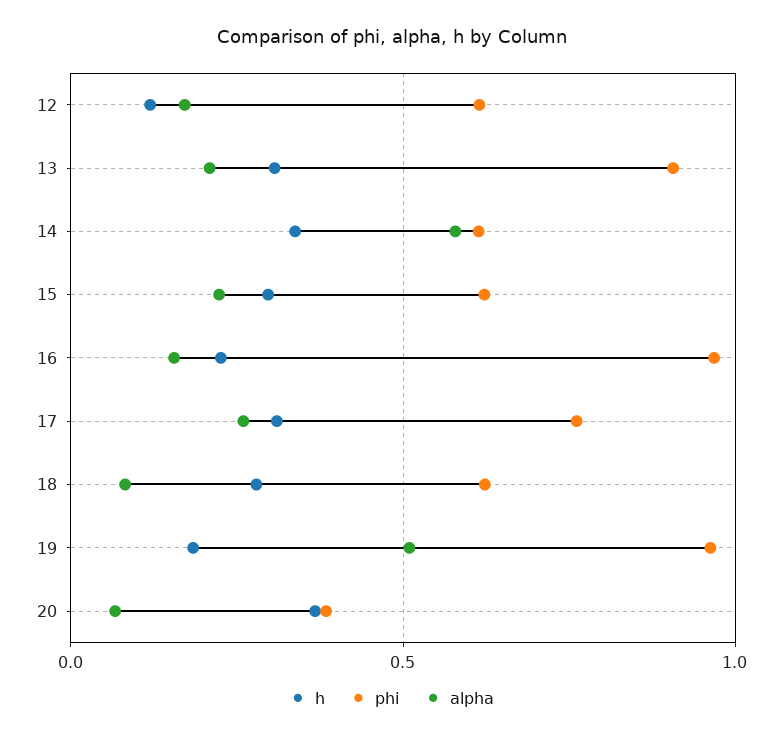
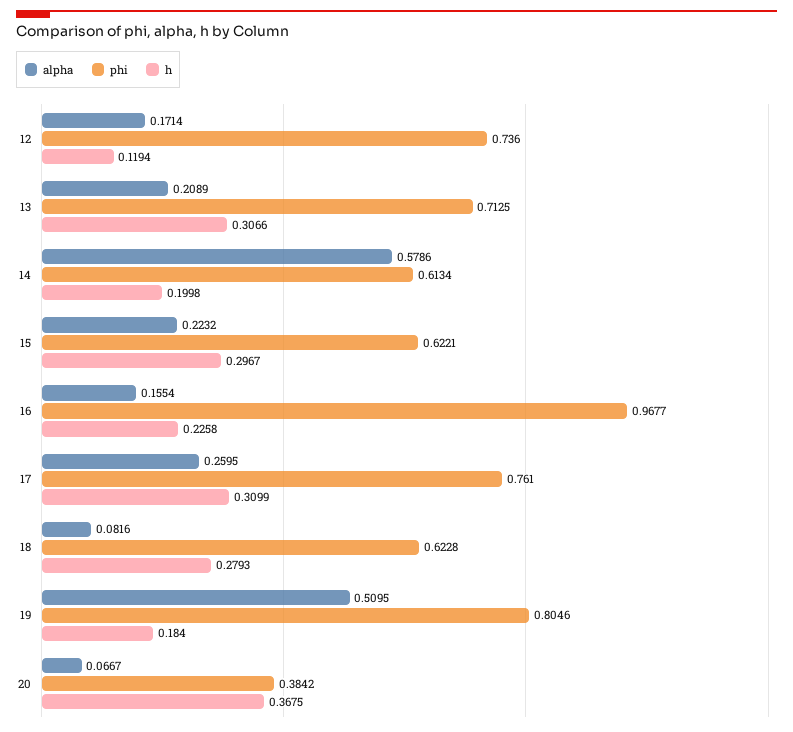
phi, 12: 0.6 -> 0.736
phi, 13: 0.9 -> 0.7125
h, 14: 0.35 -> 0.1998
phi, 19: 0.95 -> 0.8046

